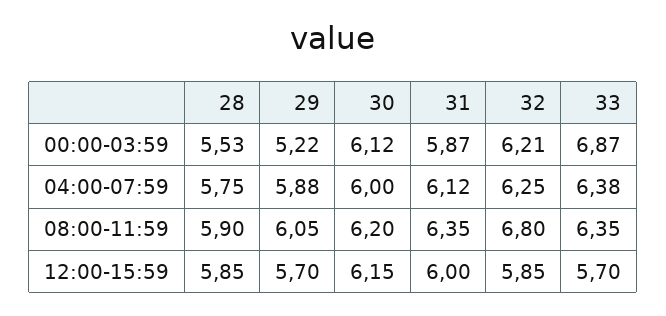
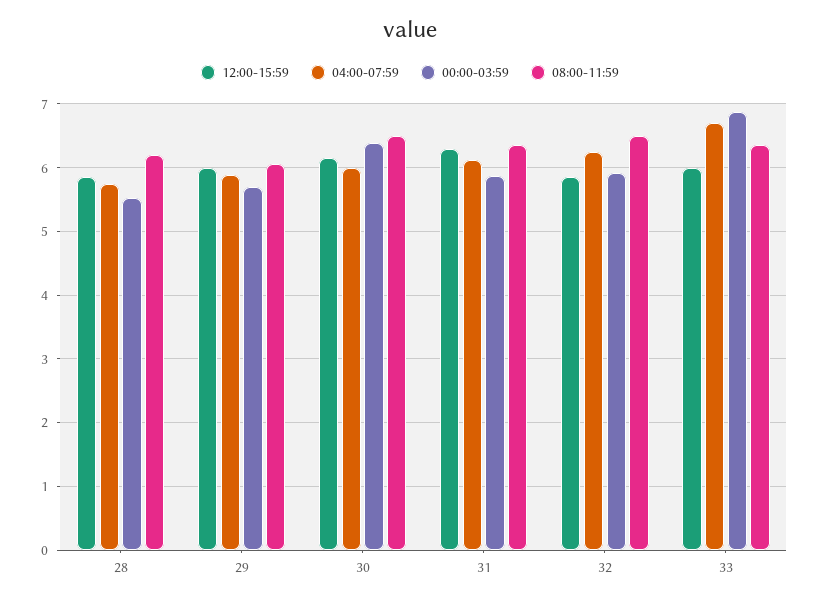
00:00-03:59, 29: 5.22 -> 5.7
00:00-03:59, 30: 6.12 -> 6.4
00:00-03:59, 32: 6.21 -> 5.9
04:00-07:59, 33: 6.38 -> 6.7
08:00-11:59, 28: 5.9 -> 6.2
08:00-11:59, 30: 6.2 -> 6.5
08:00-11:59, 32: 6.8 -> 6.5
12:00-15:59, 29: 5.7 -> 6
12:00-15:59, 31: 6 -> 6.3
12:00-15:59, 33: 5.7 -> 6

